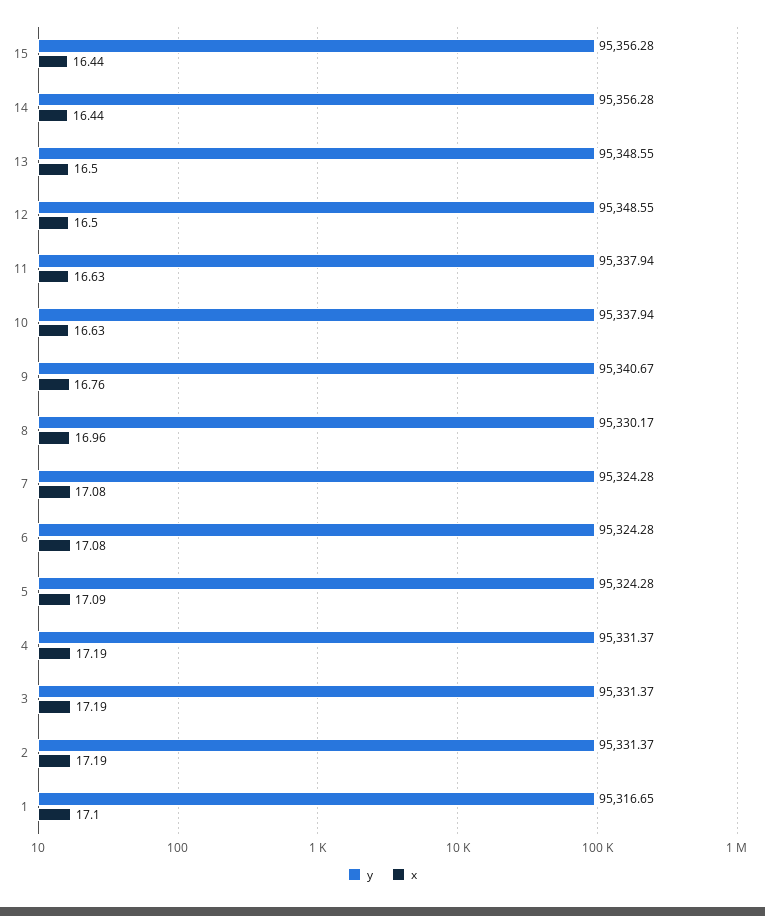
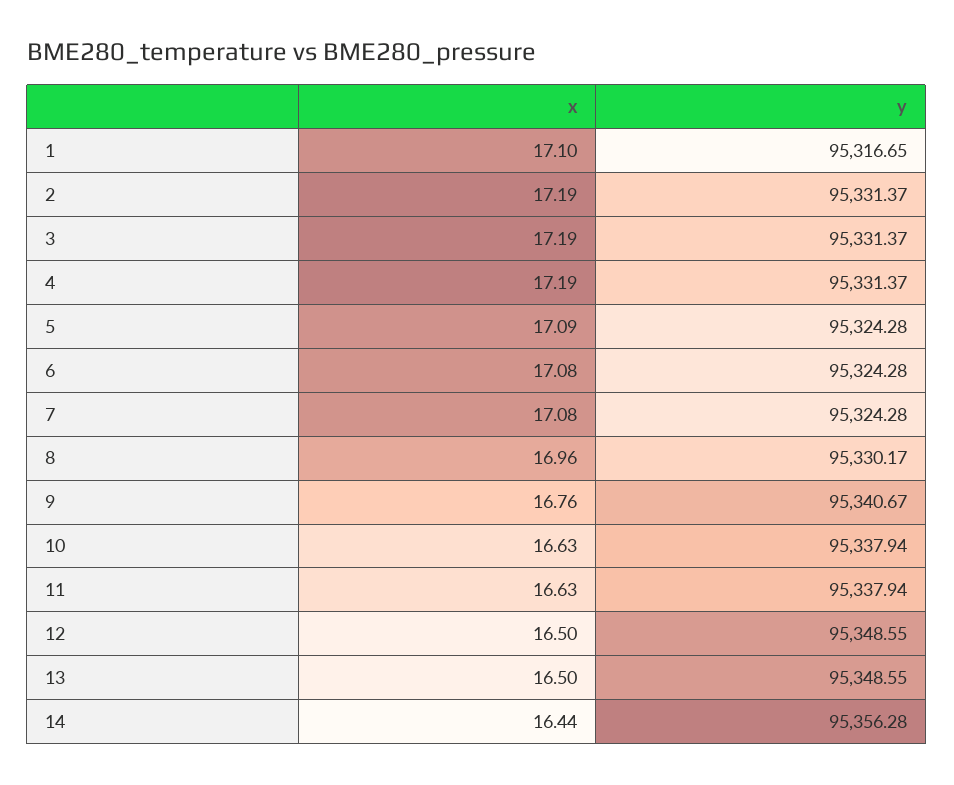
y, 15: 95356.28 -> none
x, 15: 16.44 -> none

